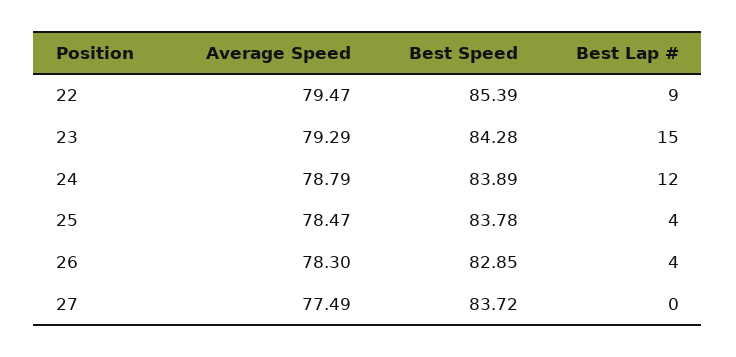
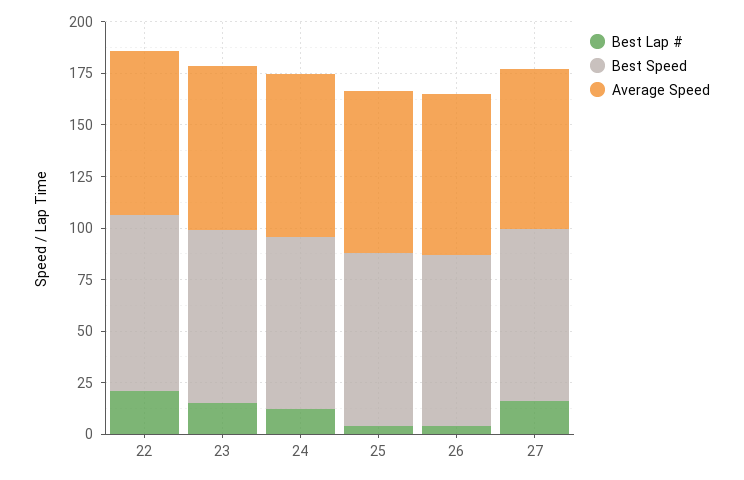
Best Lap #, 22: 9 -> 20
Best Lap #, 27: 0 -> 15

